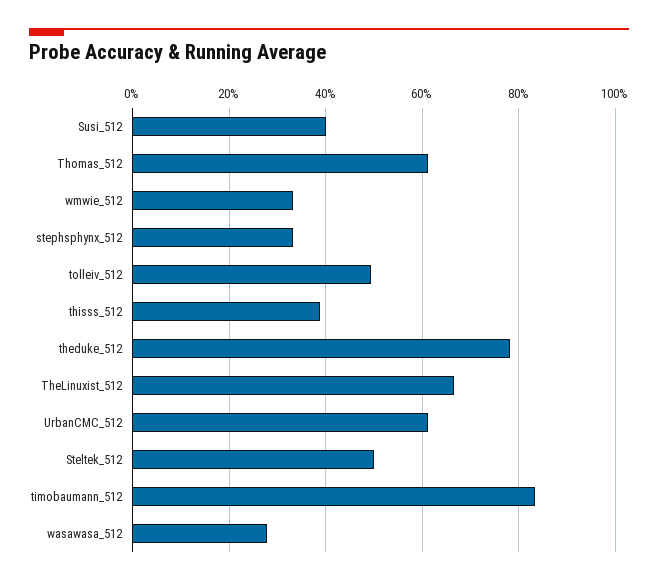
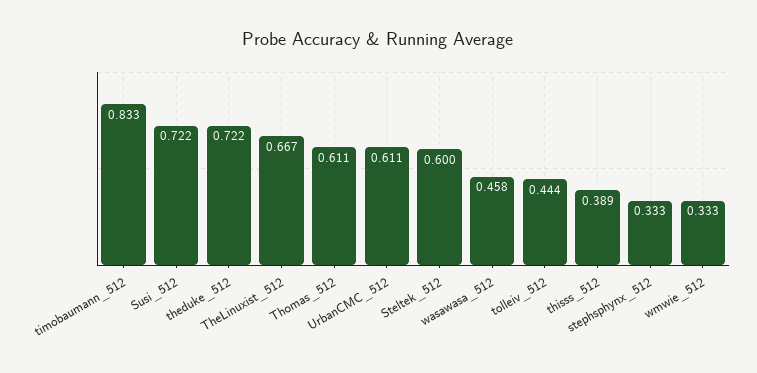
Susi_512: 0.4 -> 0.722
tolleiv_512: 0.5 -> 0.444
theduke_512: 0.78 -> 0.722
Steltek_512: 0.5 -> 0.6
wasawasa_512: 0.28 -> 0.458

